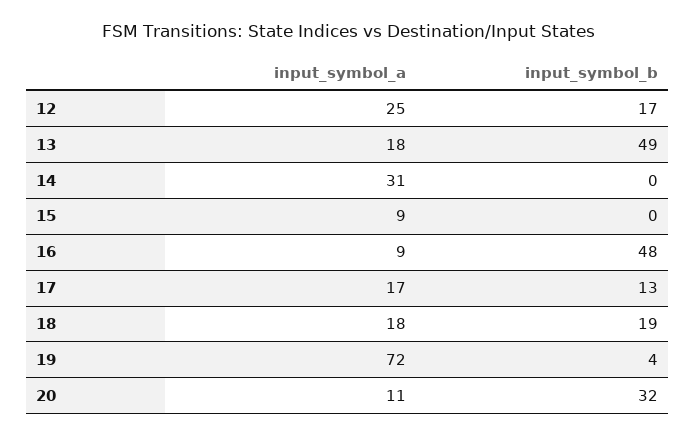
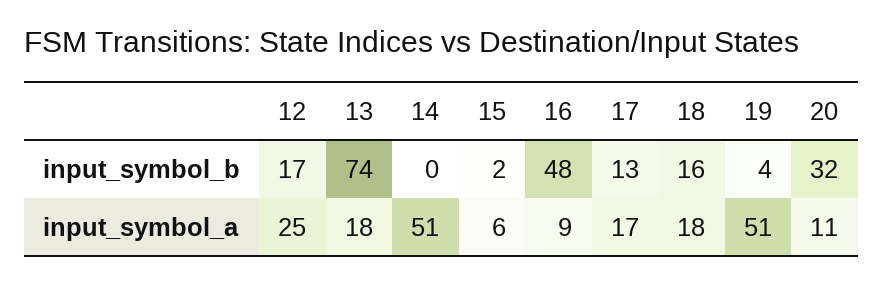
input_symbol_b, 13: 49 -> 74
input_symbol_a, 14: 31 -> 51
input_symbol_a, 15: 9 -> 6
input_symbol_b, 15: 0 -> 2
input_symbol_b, 18: 19 -> 16
input_symbol_a, 19: 72 -> 51

